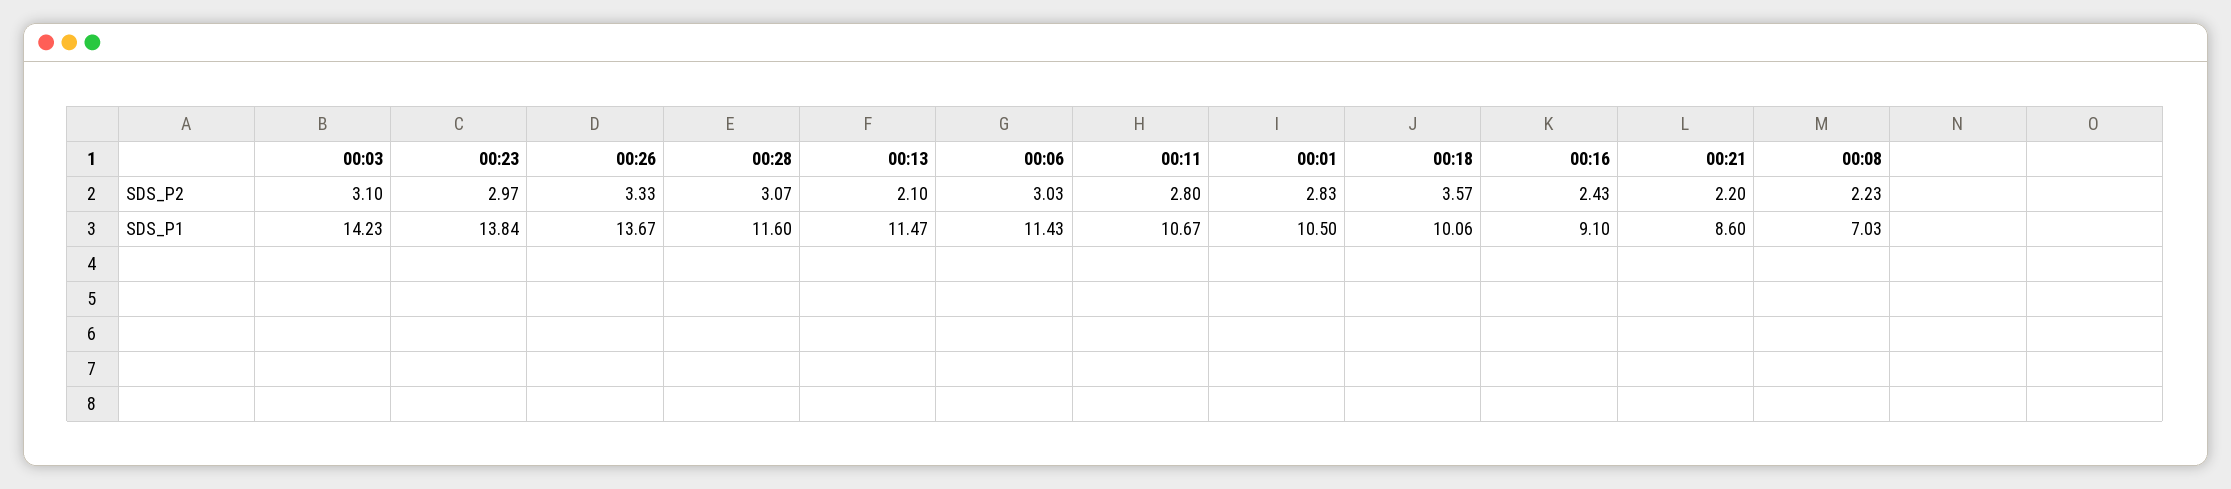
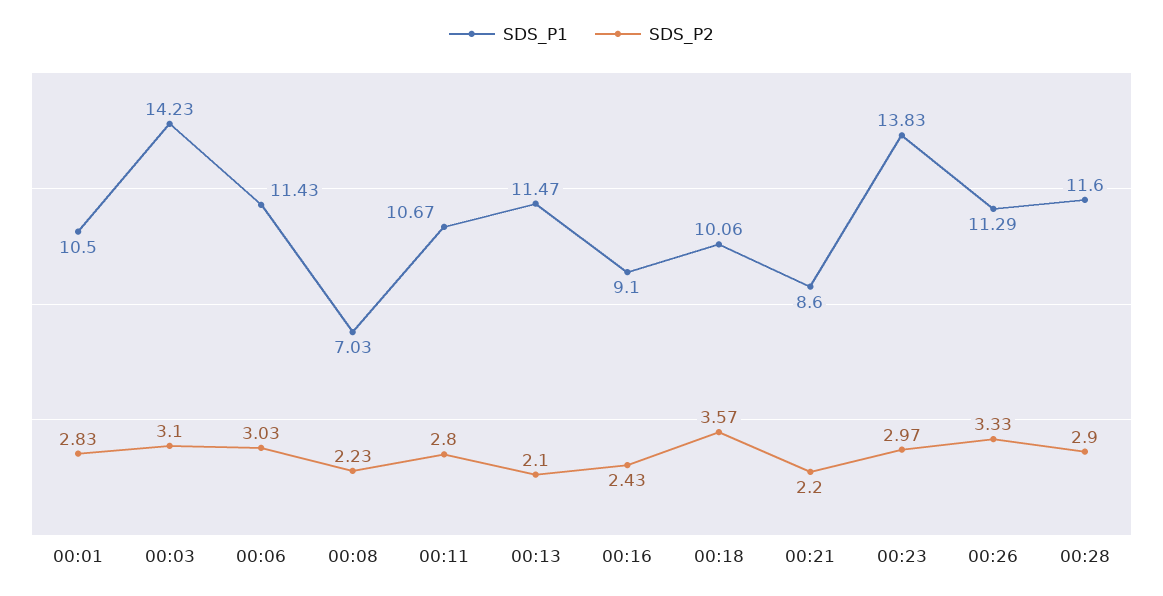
SDS_P2, 00:28: 3.07 -> 2.9
SDS_P1, 00:23: 13.84 -> 13.83
SDS_P1, 00:26: 13.67 -> 11.29

